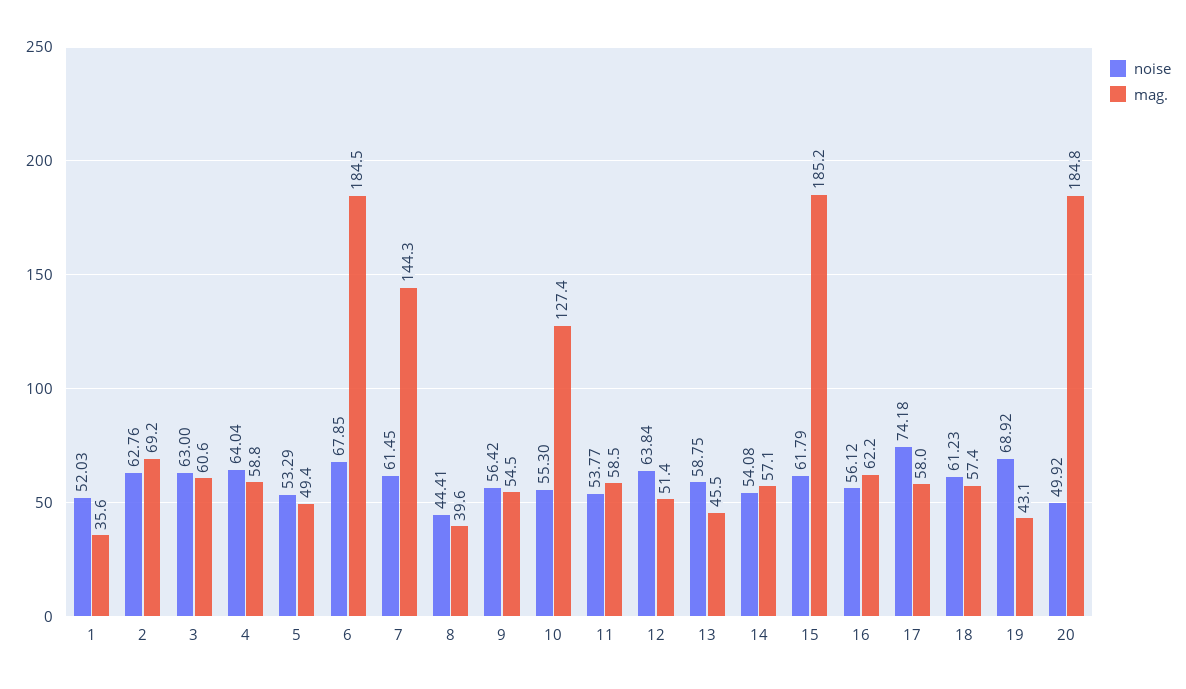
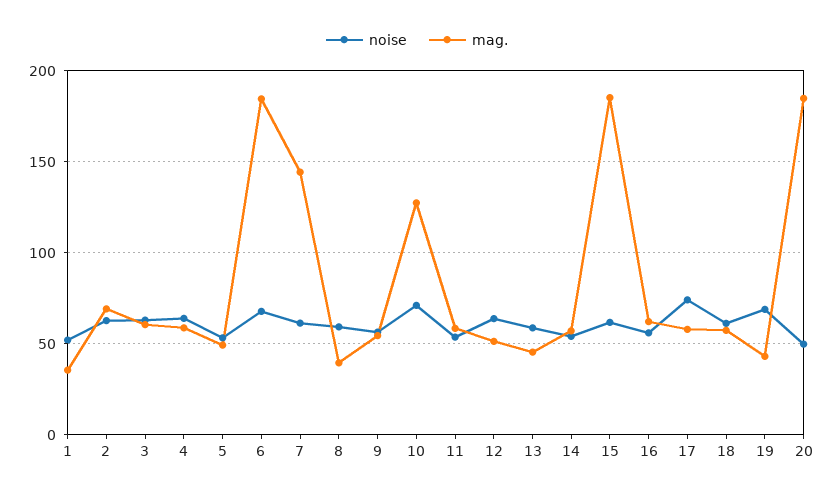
noise, 8: 44.41 -> 60
noise, 10: 55.3 -> 70

